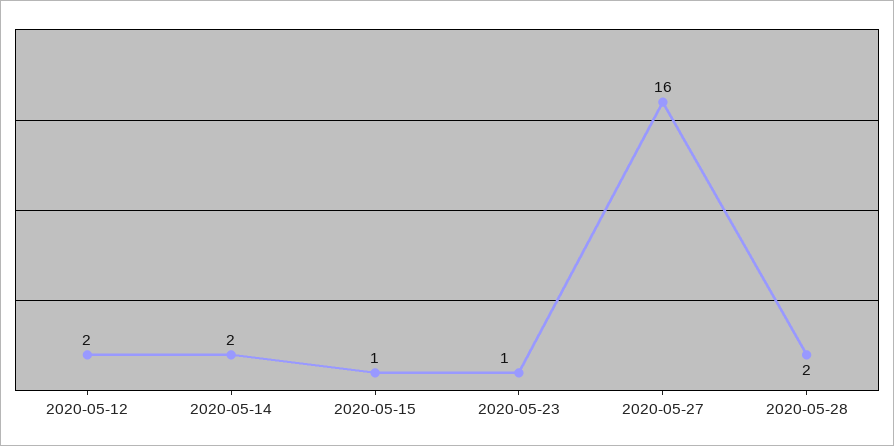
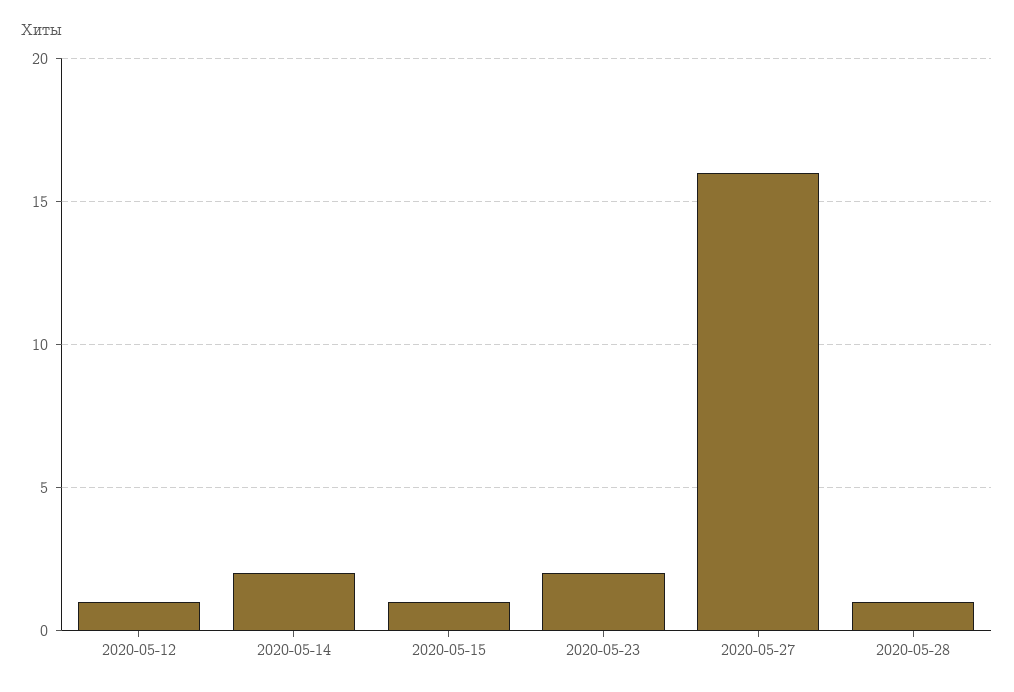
2020-05-12: 2 -> 1
2020-05-23: 1 -> 2
2020-05-28: 2 -> 1

